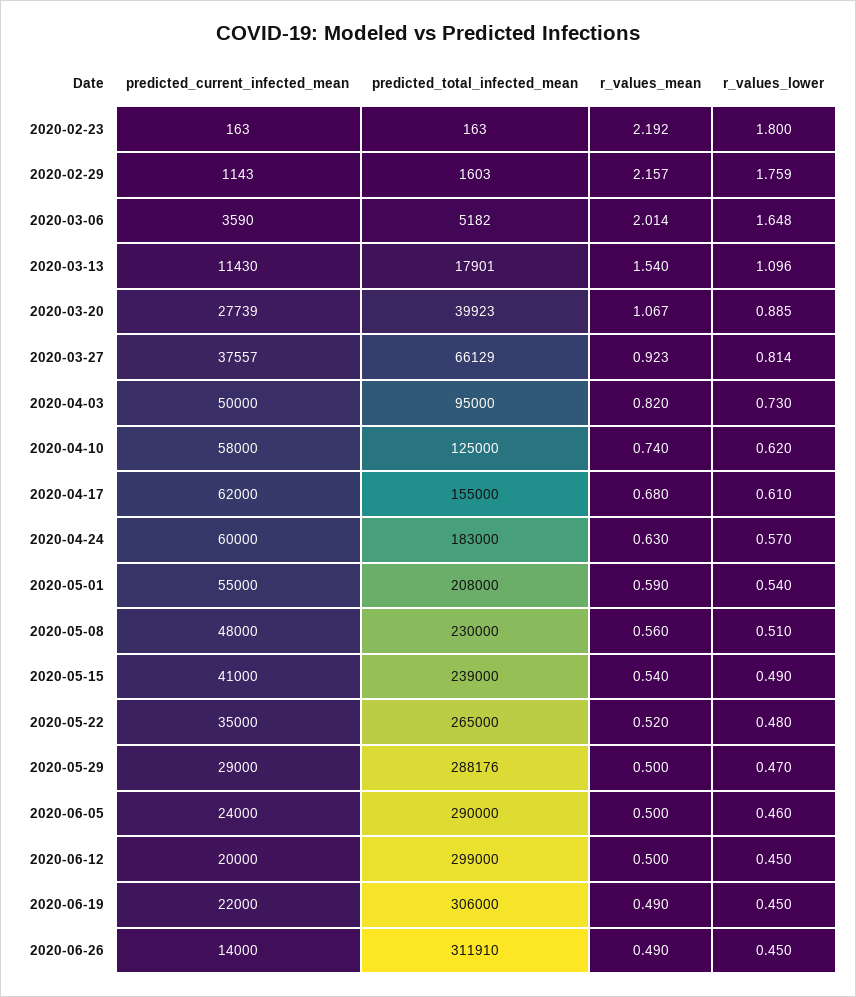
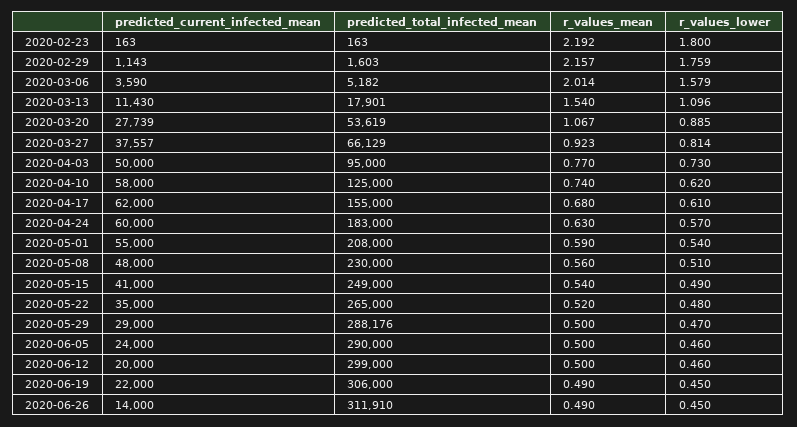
r_values_lower, 2020-03-06: 1.648 -> 1.579
predicted_total_infected_mean, 2020-03-20: 39923 -> 53619
r_values_mean, 2020-04-03: 0.82 -> 0.77
predicted_total_infected_mean, 2020-05-15: 239000 -> 249000
r_values_lower, 2020-06-12: 0.45 -> 0.46

